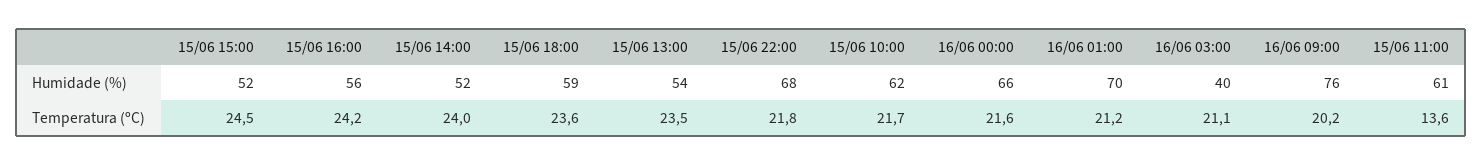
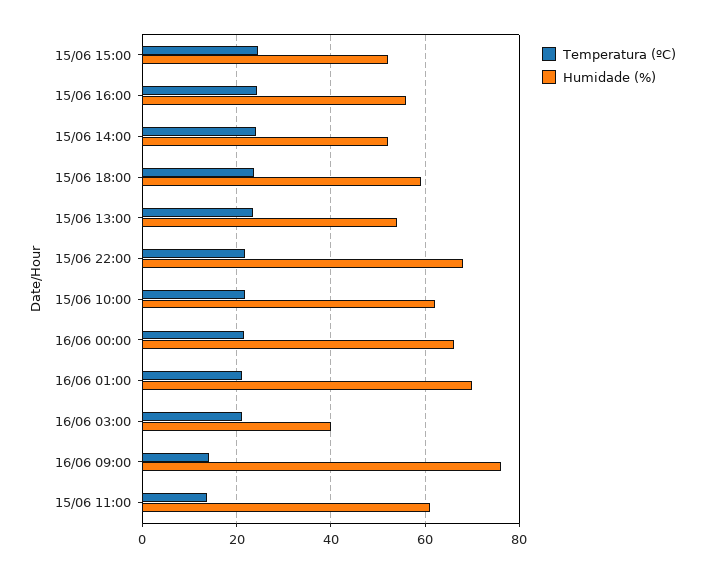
Temperatura (ºC), 16/06 09:00: 20.2 -> 14

